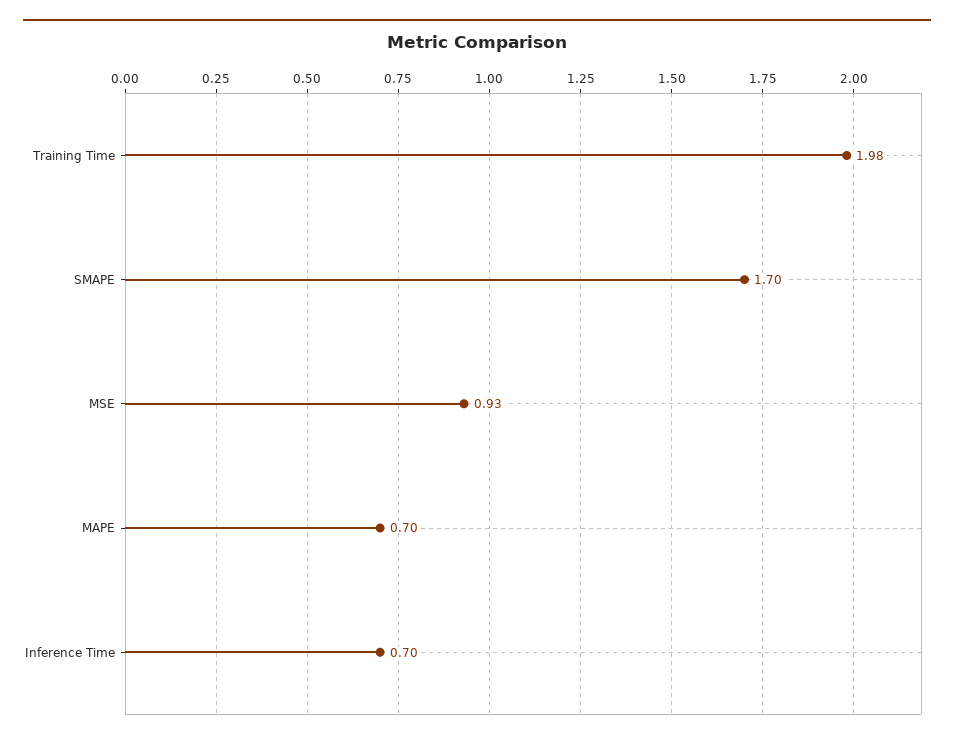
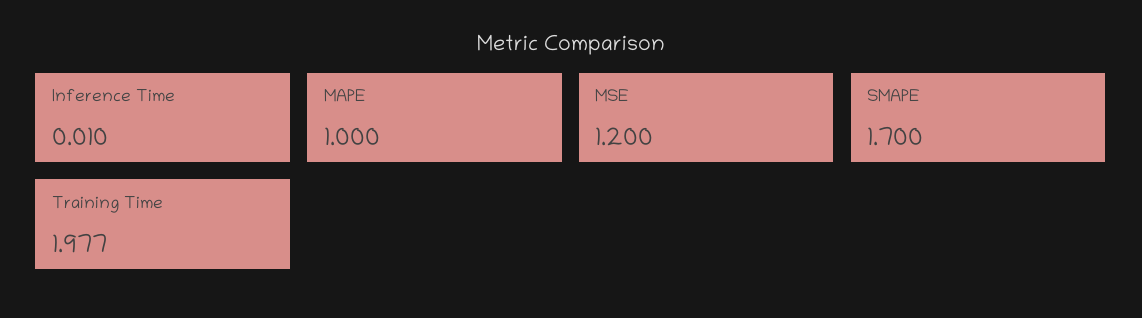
MSE: 0.93 -> 1.2
MAPE: 0.7 -> 1
Inference Time: 0.7 -> 0.01

